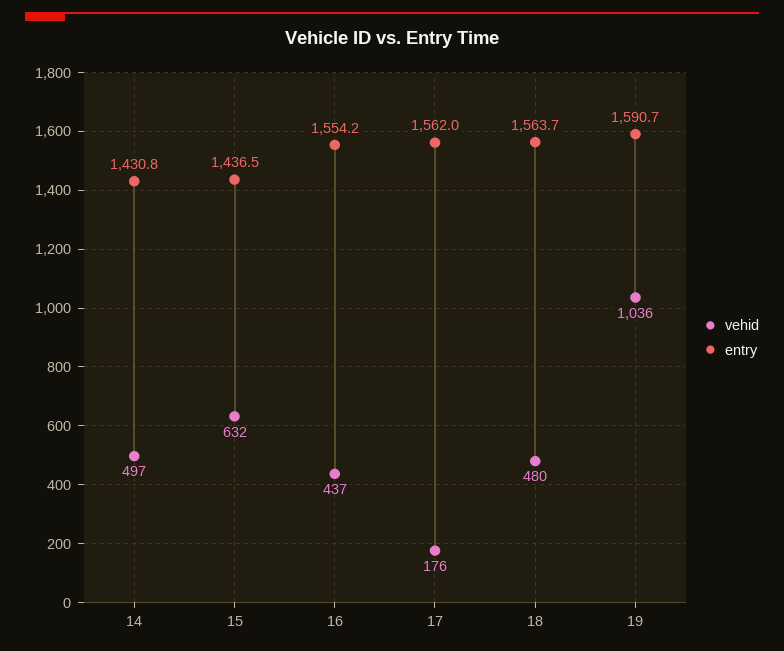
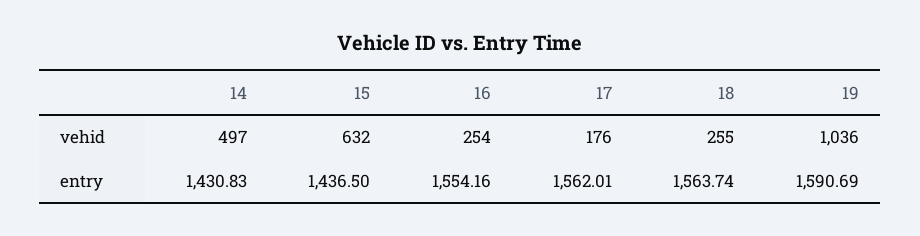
vehid, 16: 437 -> 254
vehid, 18: 480 -> 255

